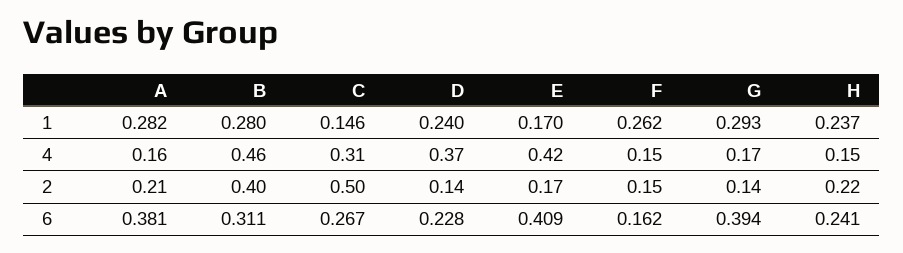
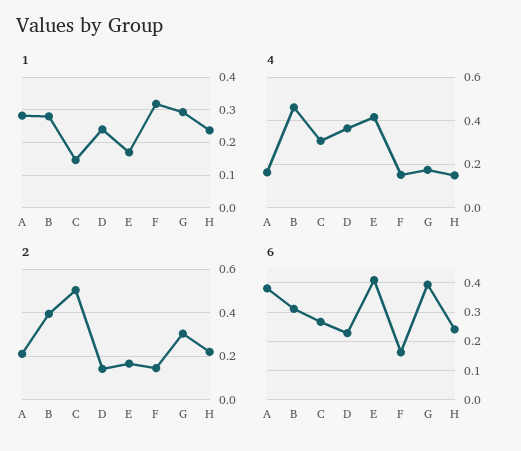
1, F: 0.262 -> 0.32
2, G: 0.14 -> 0.3

